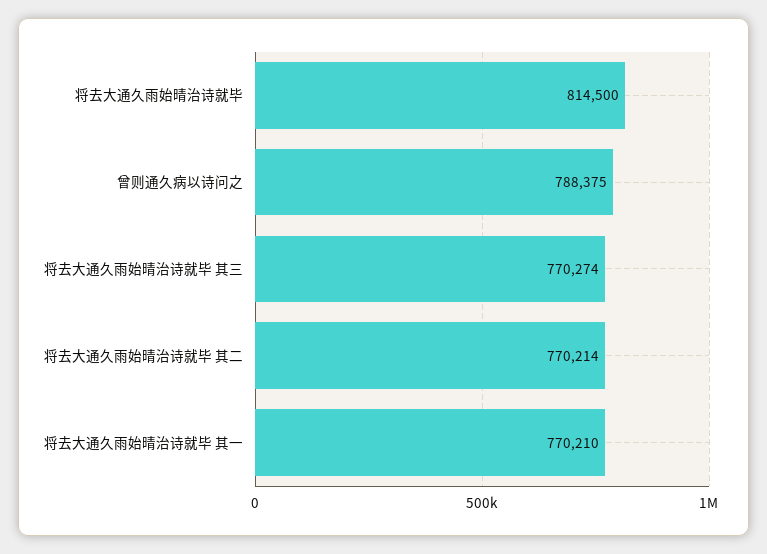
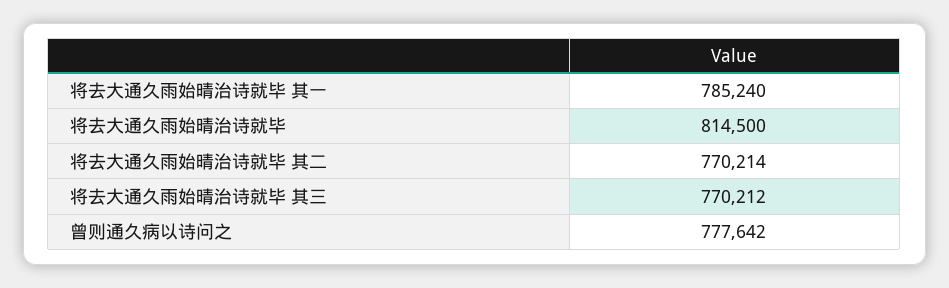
曾则通久病以诗问之: 788375 -> 777642
将去大通久雨始晴治诗就毕 其三: 770274 -> 770212
将去大通久雨始晴治诗就毕 其一: 770210 -> 785240

